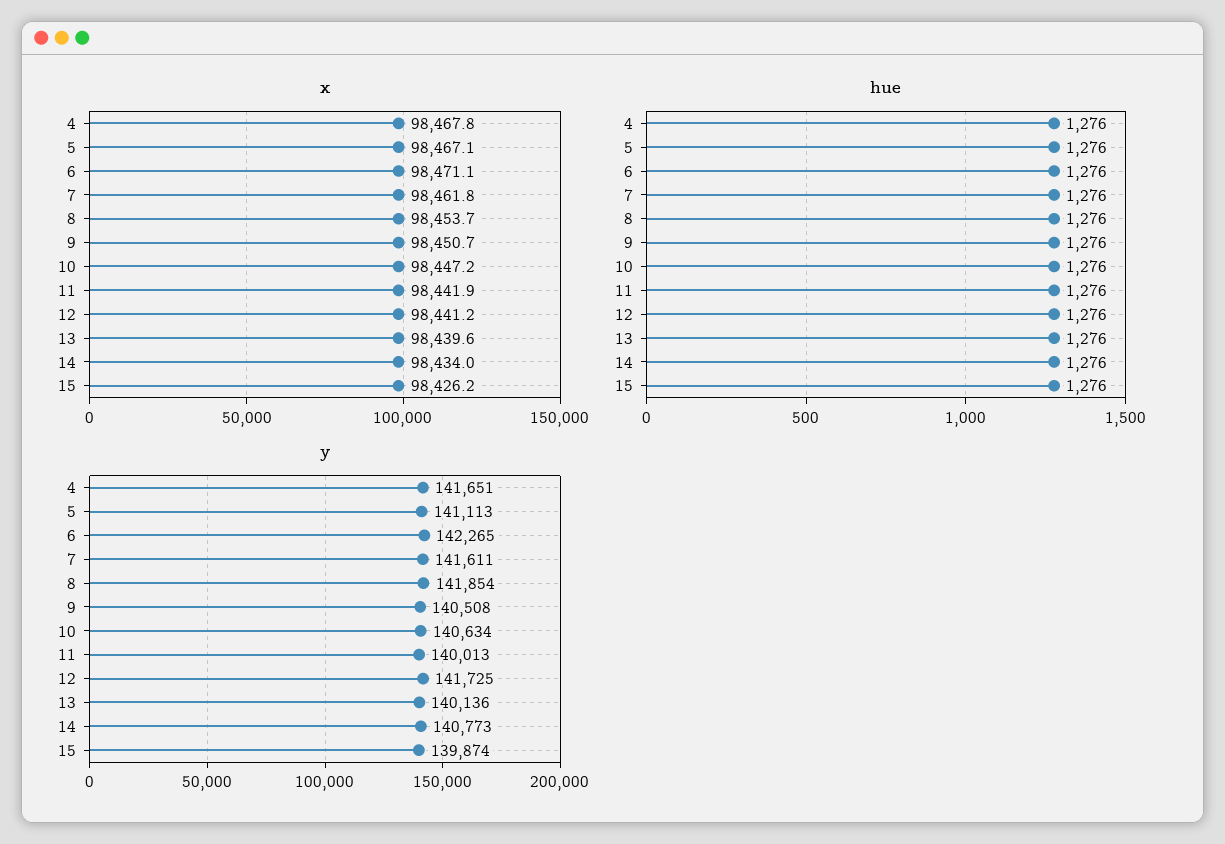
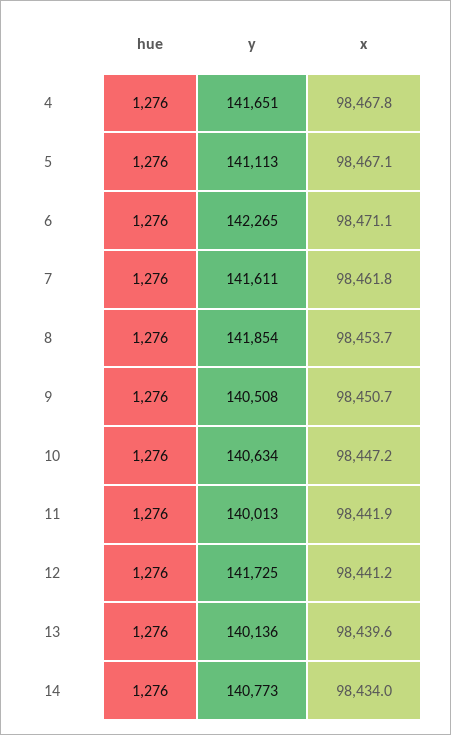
x, 15: 98426.2 -> none
hue, 15: 1276 -> none
y, 15: 139874 -> none

